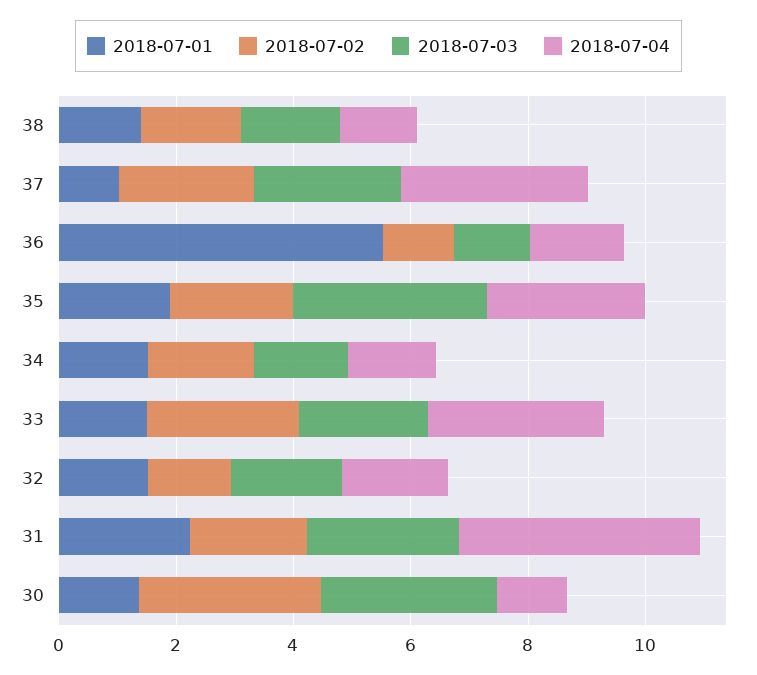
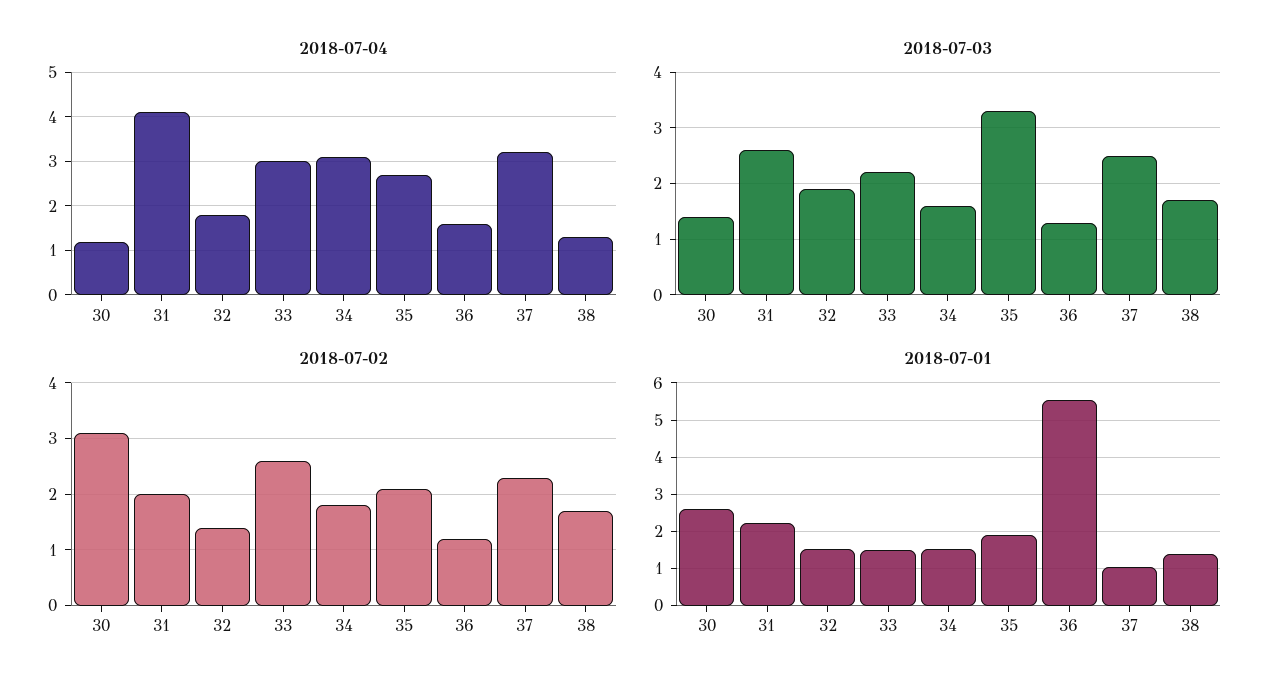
2018-07-04, 34: 1.5 -> 3
2018-07-01, 30: 1.5 -> 2.6
2018-07-03, 30: 3 -> 1.5

